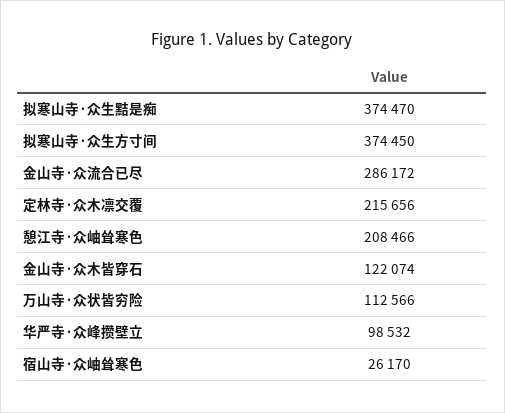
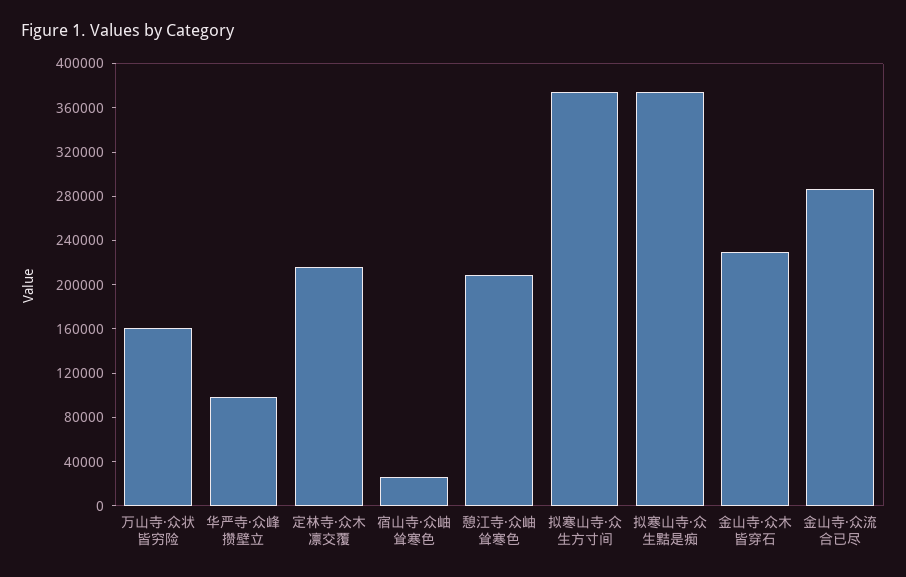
金山寺·众木皆穿石: 122074 -> 230000
万山寺·众状皆穷险: 112566 -> 160000

